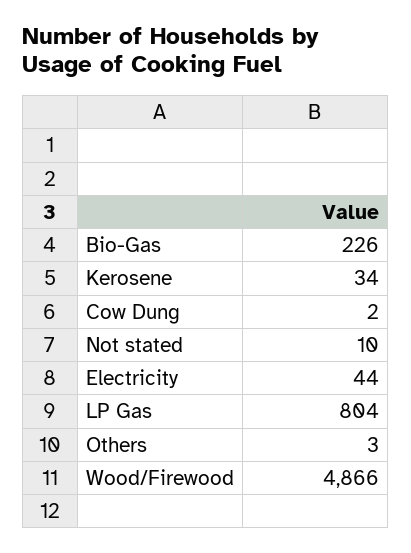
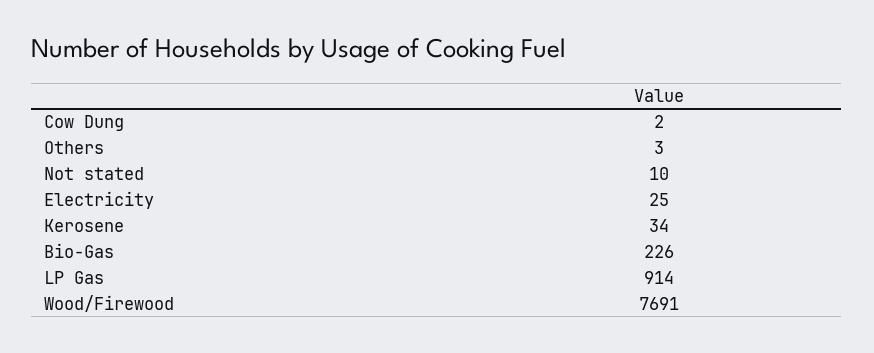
Electricity: 44 -> 25
LP Gas: 804 -> 914
Wood/Firewood: 4866 -> 7691

